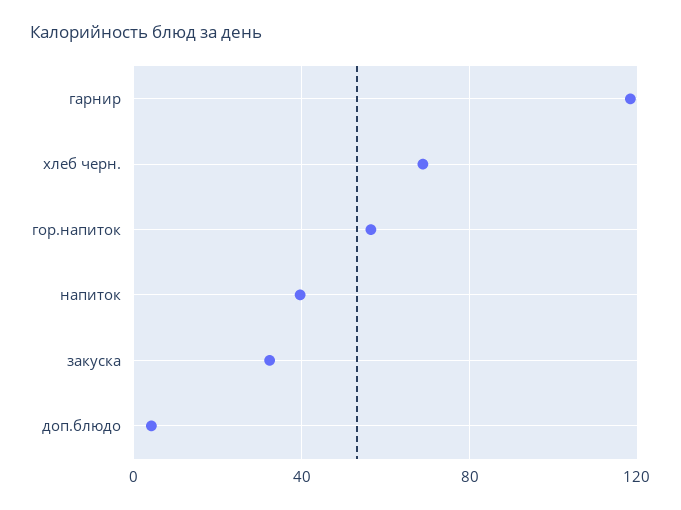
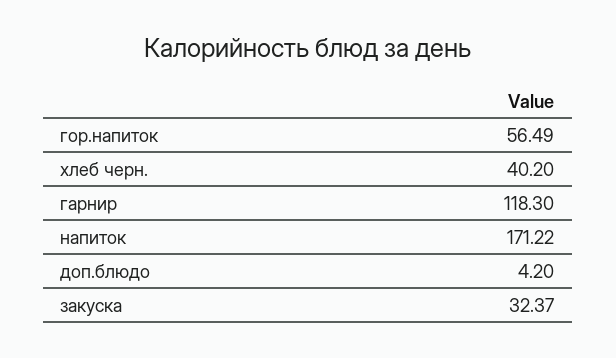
хлеб черн.: 70 -> 40.2
напиток: 40 -> 171.22

